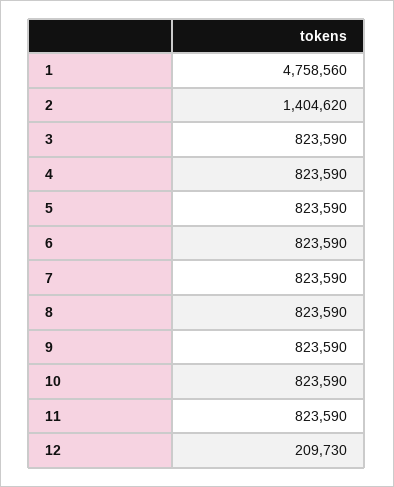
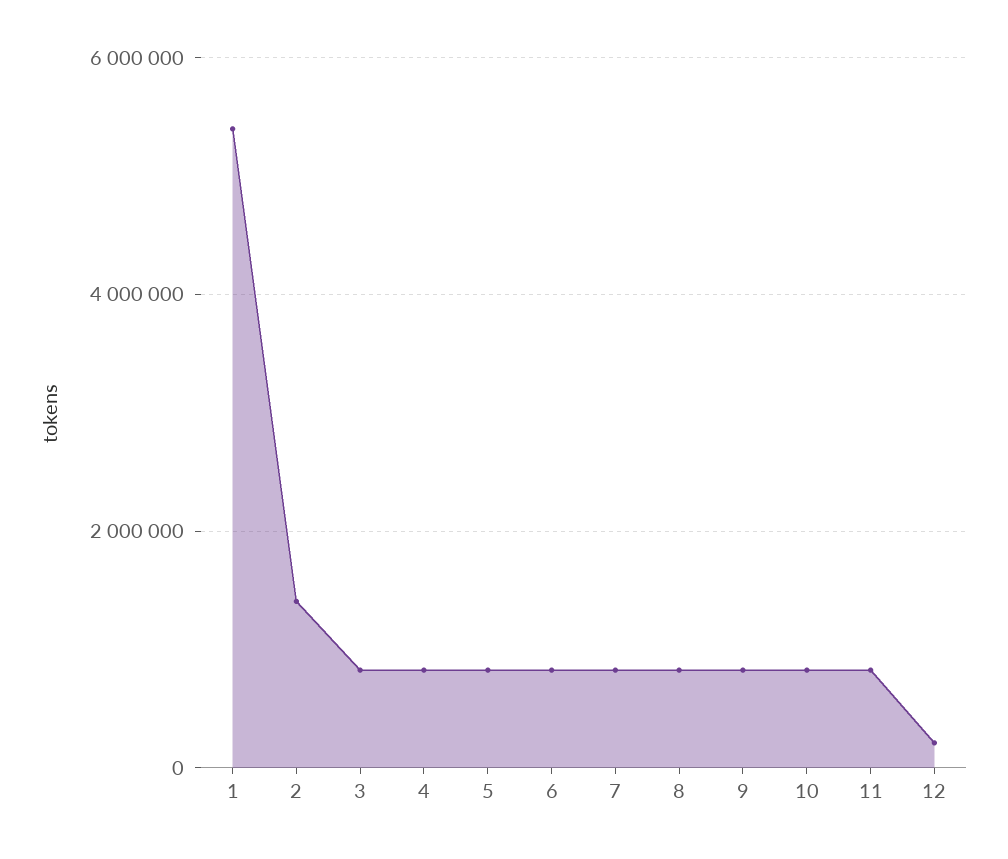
1: 4758560 -> 5400000

